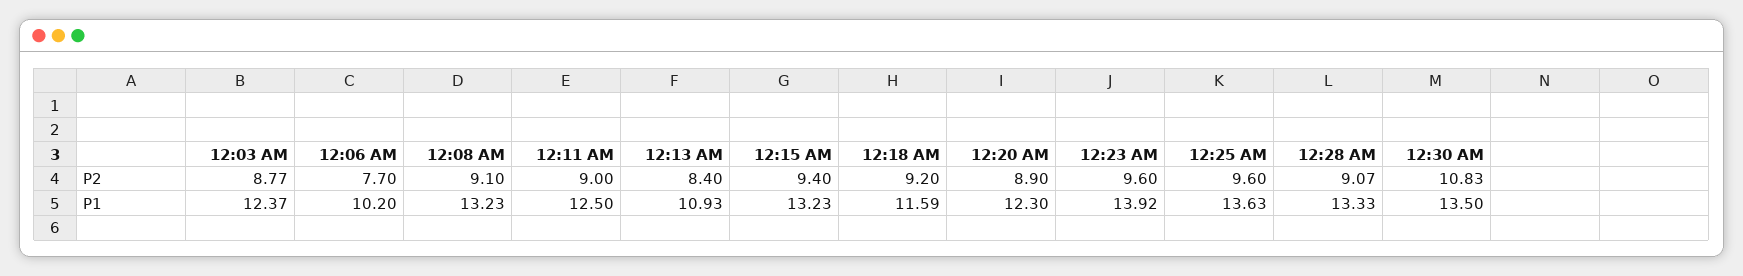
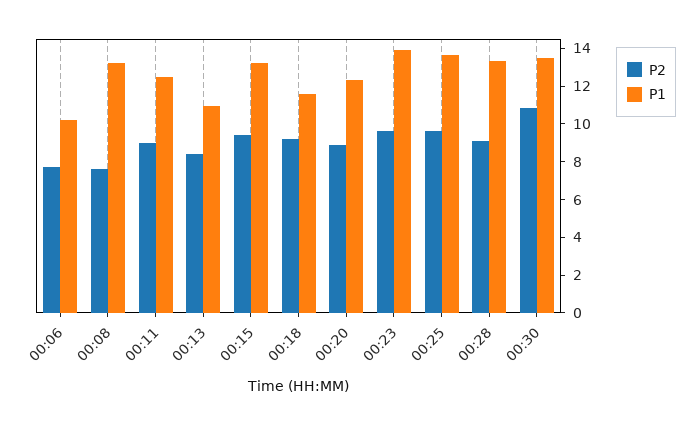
P2, 12:03 AM: 8.77 -> none
P2, 12:08 AM: 9.1 -> 7.5
P1, 12:03 AM: 12.37 -> none

